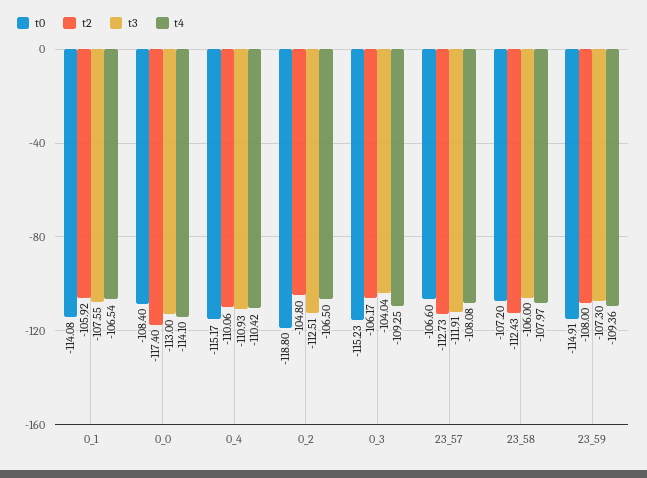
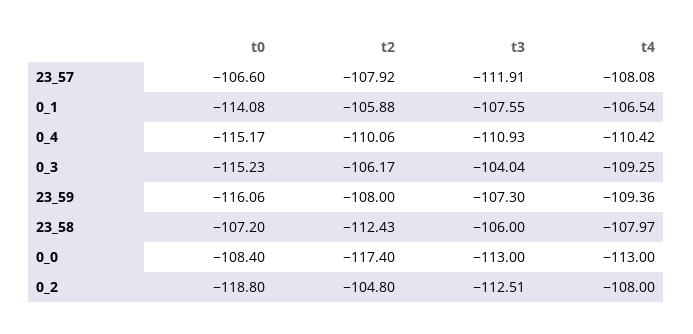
t2, 0_1: -105.92 -> -105.88
t4, 0_0: -114.1 -> -113
t4, 0_2: -106.5 -> -108
t2, 23_57: -112.73 -> -107.92
t0, 23_59: -114.91 -> -116.06

